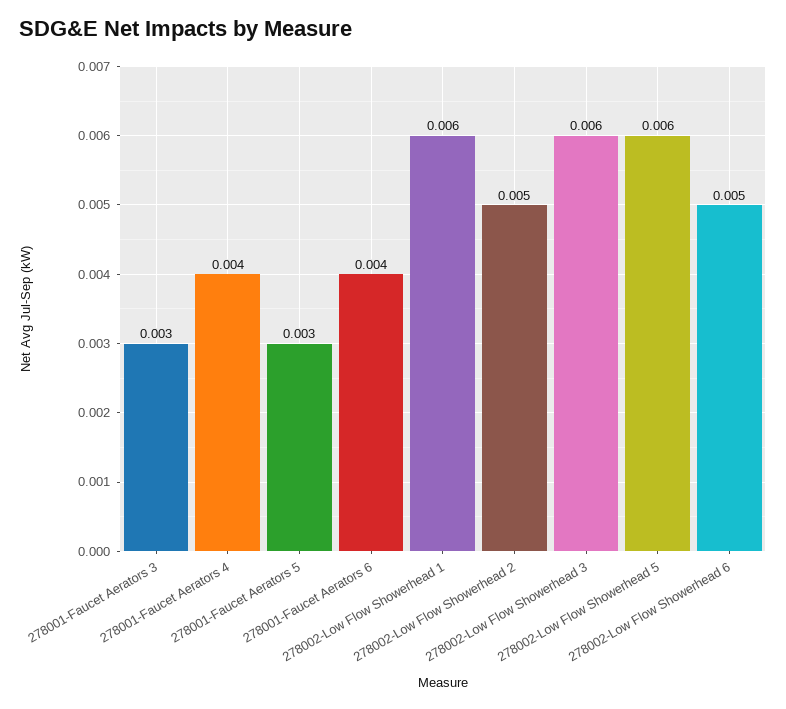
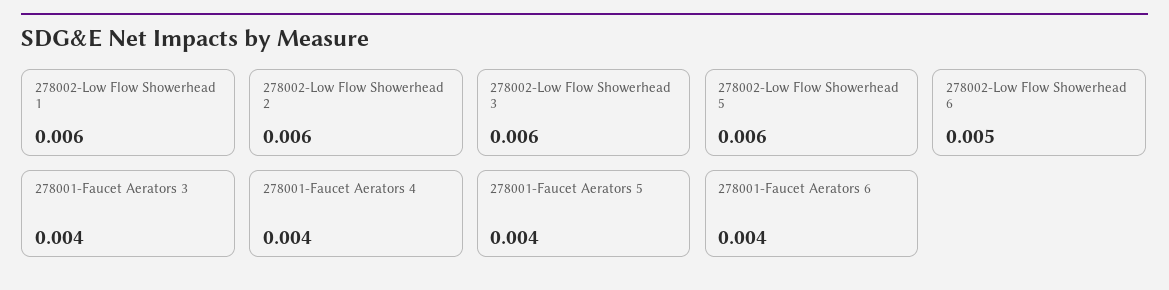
278001-Faucet Aerators 3: 0.003 -> 0.004
278001-Faucet Aerators 5: 0.003 -> 0.004
278002-Low Flow Showerhead 2: 0.005 -> 0.006

